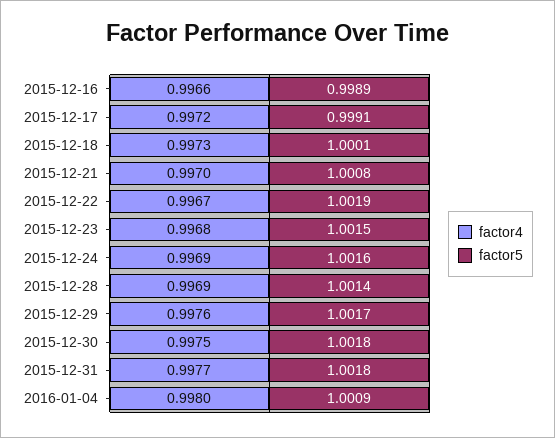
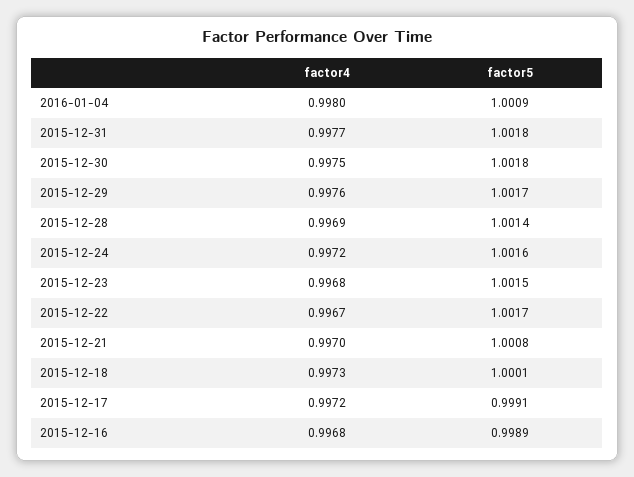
factor4, 2015-12-16: 0.9966 -> 0.9968
factor5, 2015-12-22: 1.0019 -> 1.0017
factor4, 2015-12-24: 0.9969 -> 0.9972

